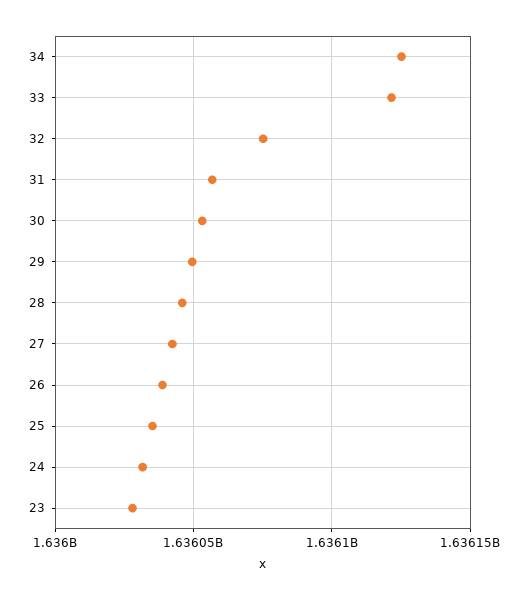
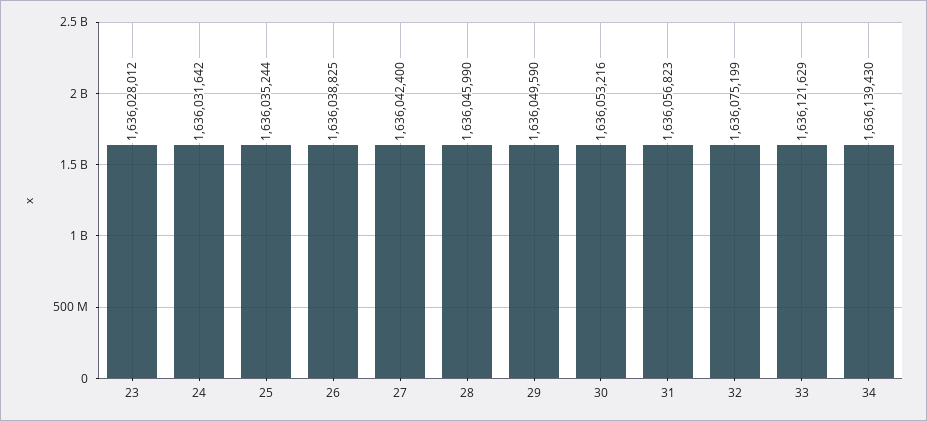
34: 1636125000 -> 1636139430

